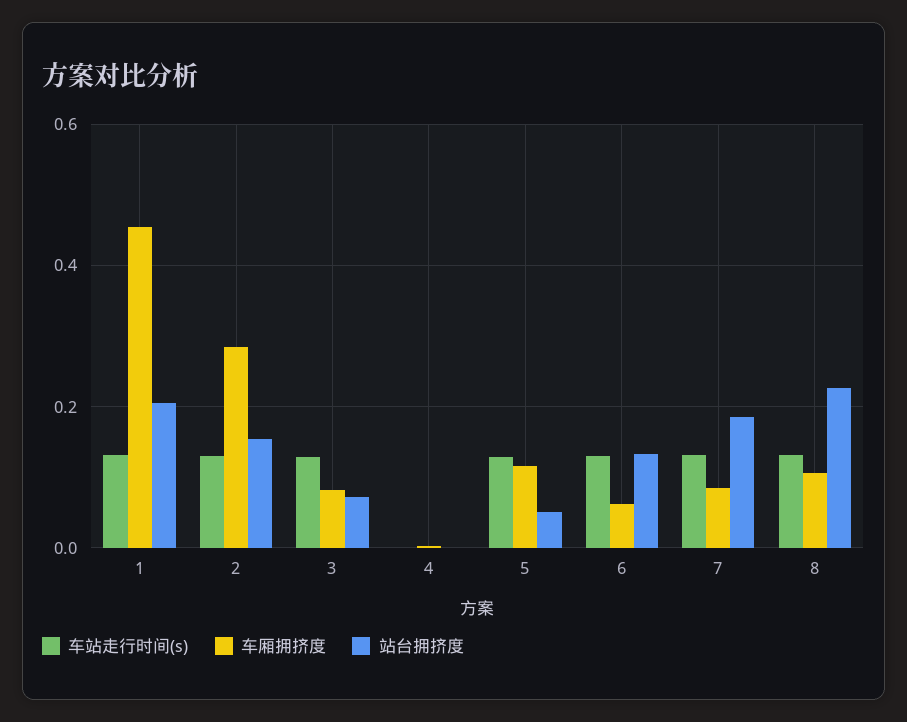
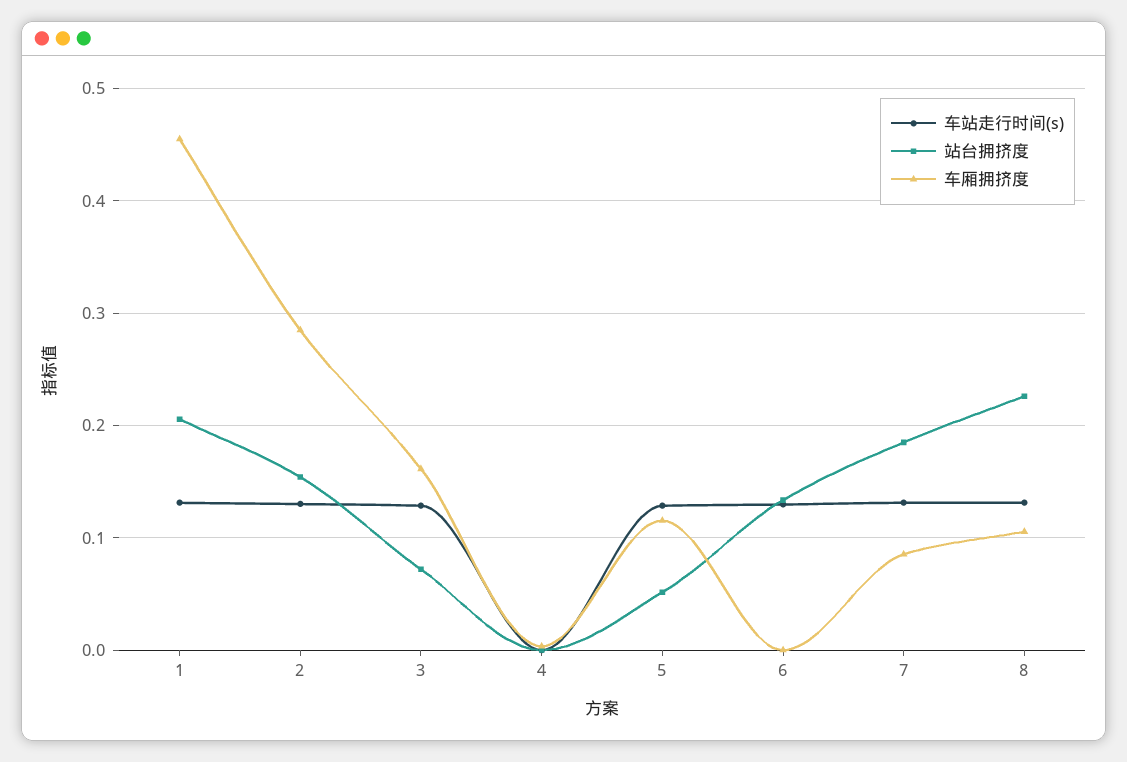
车厢拥挤度, 3: 0.08 -> 0.16
车厢拥挤度, 6: 0.06 -> 0

